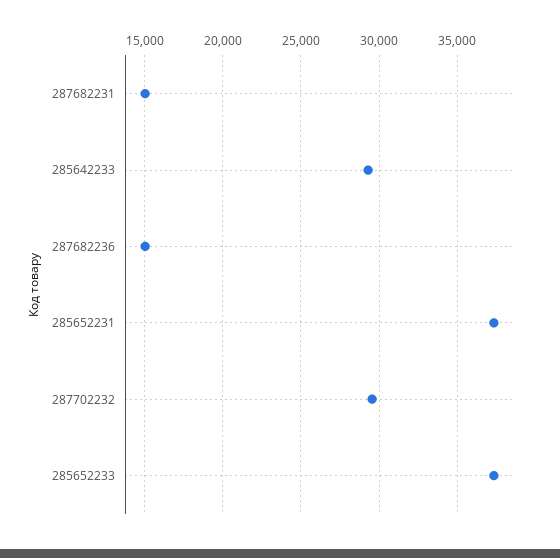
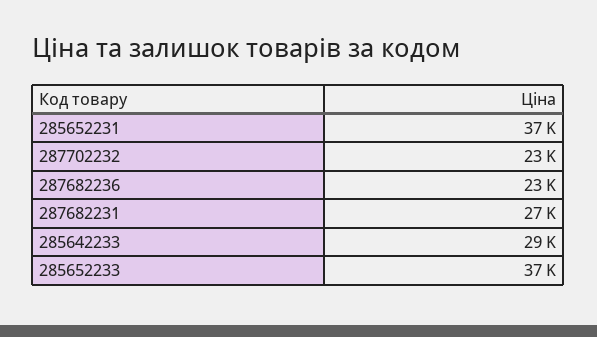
287682231: 15000 -> 27000
287682236: 15000 -> 23000
287702232: 29500 -> 23000

